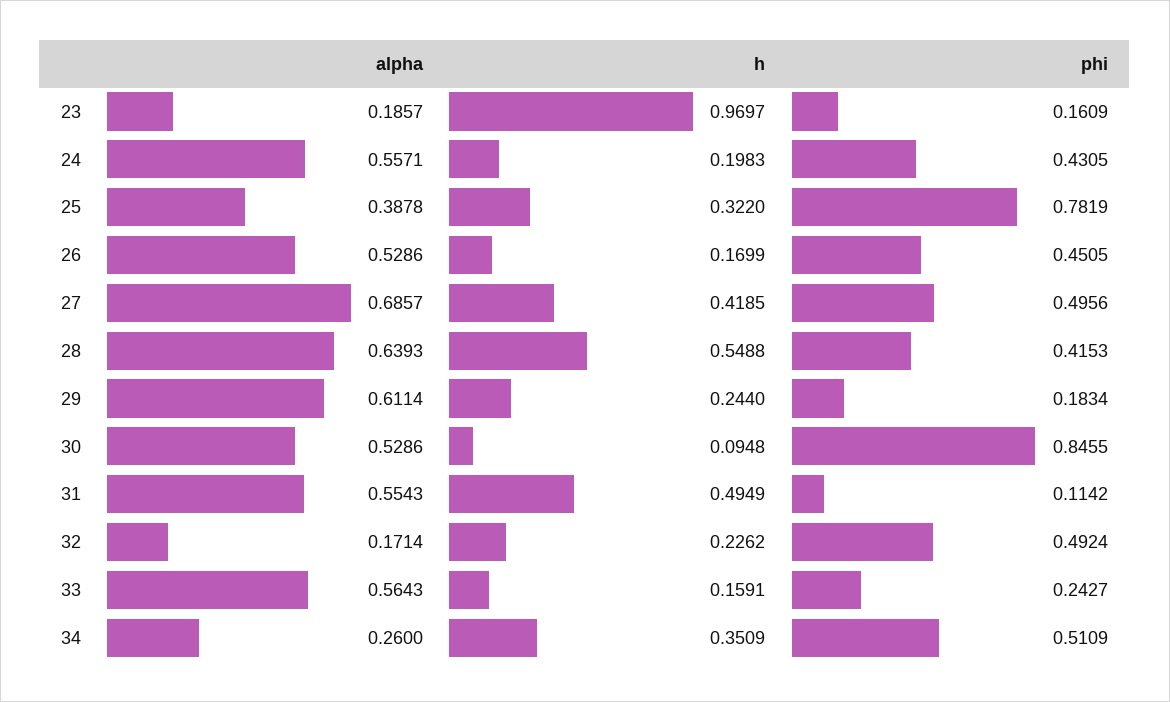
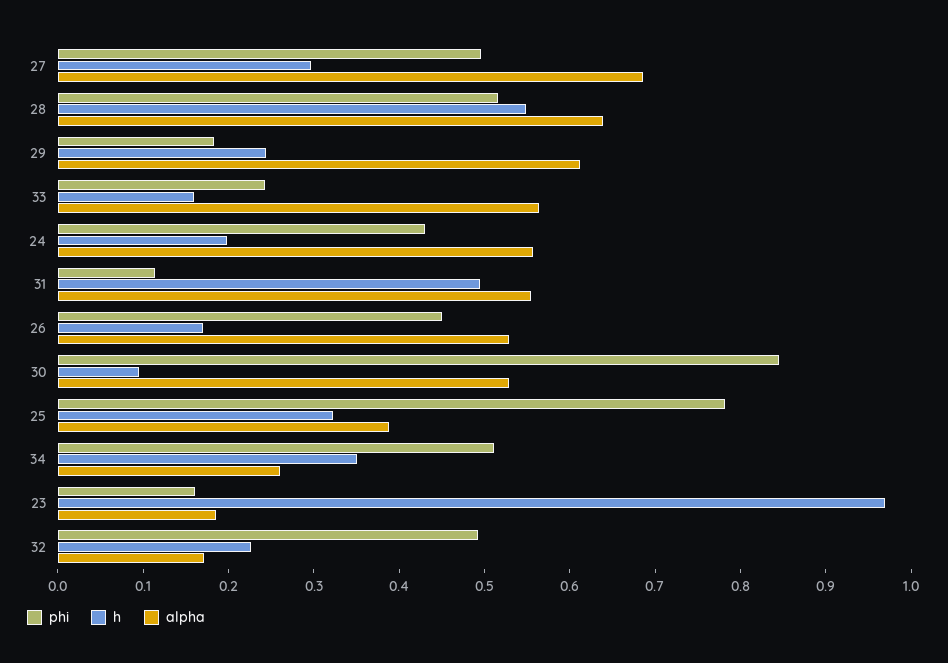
h, 27: 0.4185 -> 0.3
phi, 28: 0.4153 -> 0.52

